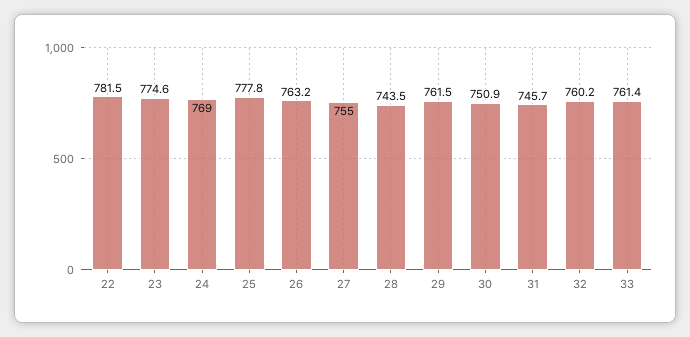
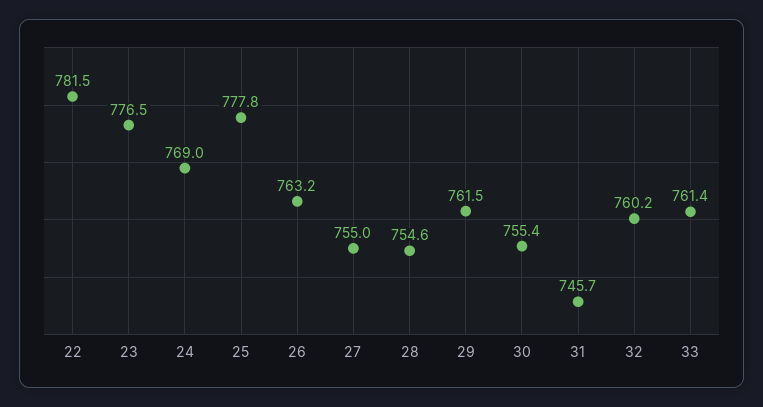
23: 774.6 -> 776.5
28: 743.5 -> 754.6
30: 750.9 -> 755.4

